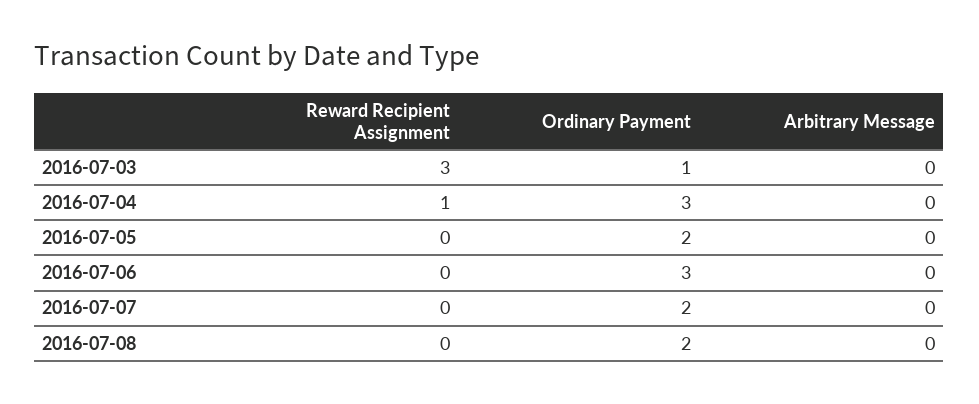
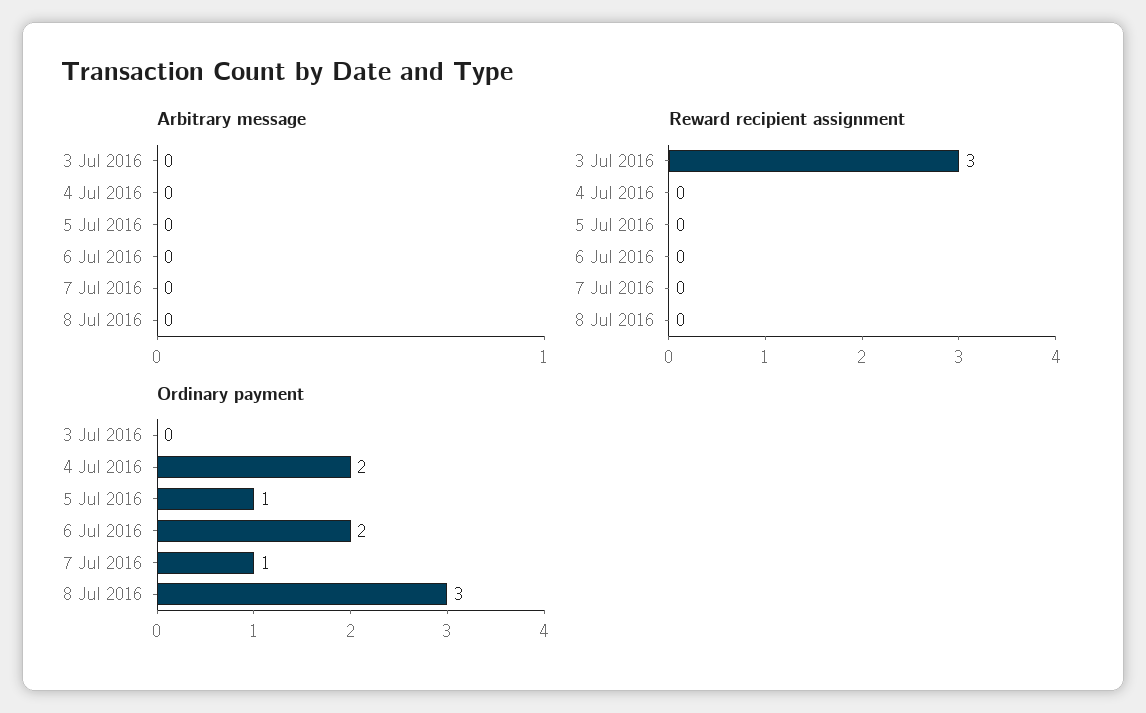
Ordinary Payment, 2016-07-03: 1 -> 0
Reward Recipient Assignment, 2016-07-04: 1 -> 0
Ordinary Payment, 2016-07-04: 3 -> 2
Ordinary Payment, 2016-07-05: 2 -> 1
Ordinary Payment, 2016-07-06: 3 -> 2
Ordinary Payment, 2016-07-07: 2 -> 1
Ordinary Payment, 2016-07-08: 2 -> 3

